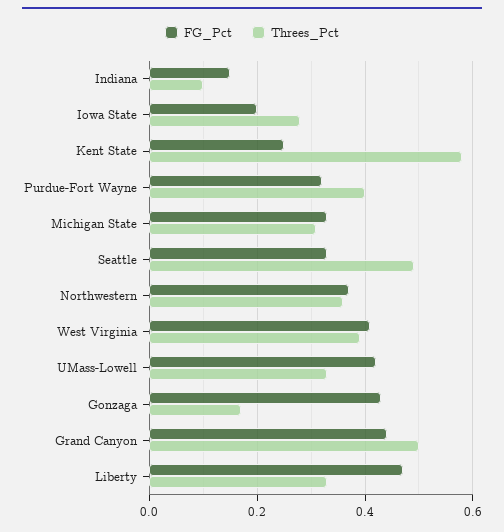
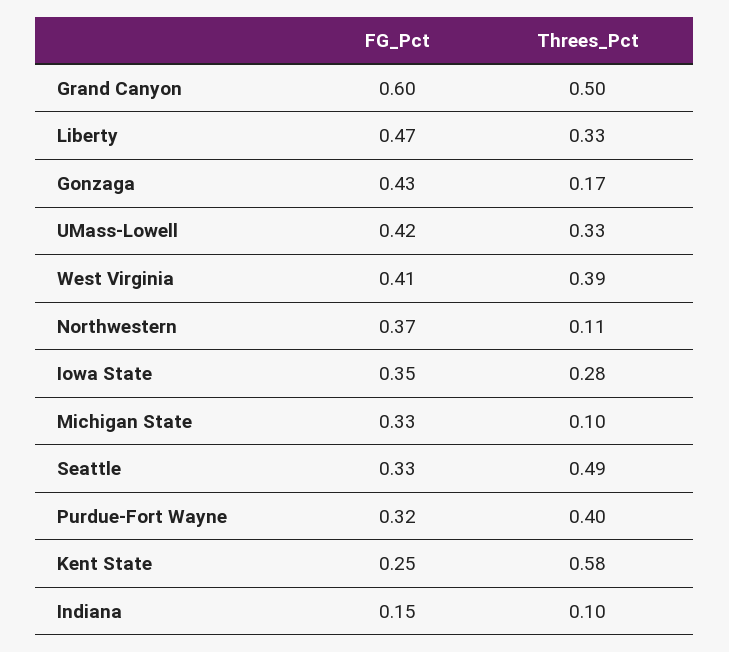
FG_Pct, Iowa State: 0.2 -> 0.35
Threes_Pct, Michigan State: 0.3 -> 0.1
Threes_Pct, Northwestern: 0.35 -> 0.11
FG_Pct, Grand Canyon: 0.45 -> 0.6

